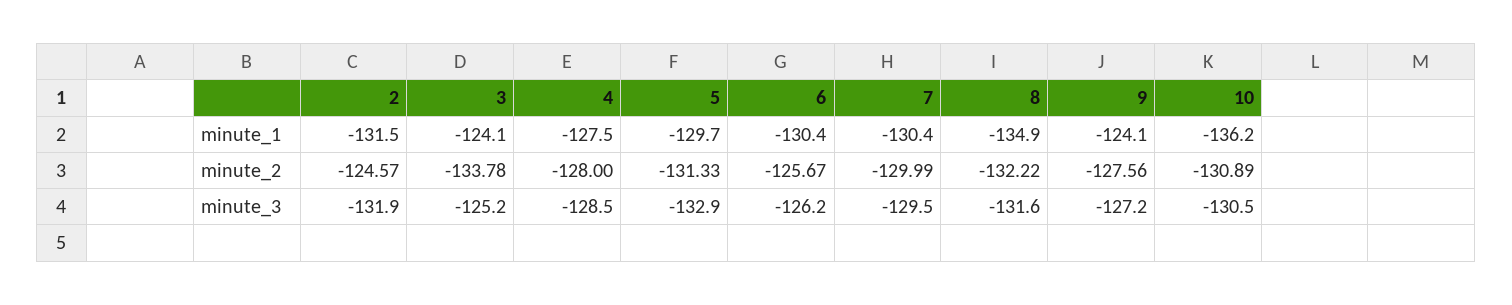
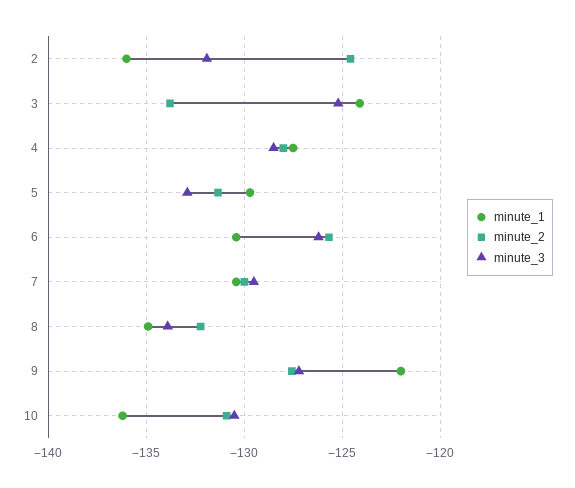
minute_1, 2: -131.5 -> -136
minute_1, 9: -124.1 -> -122
minute_3, 8: -131.6 -> -134

